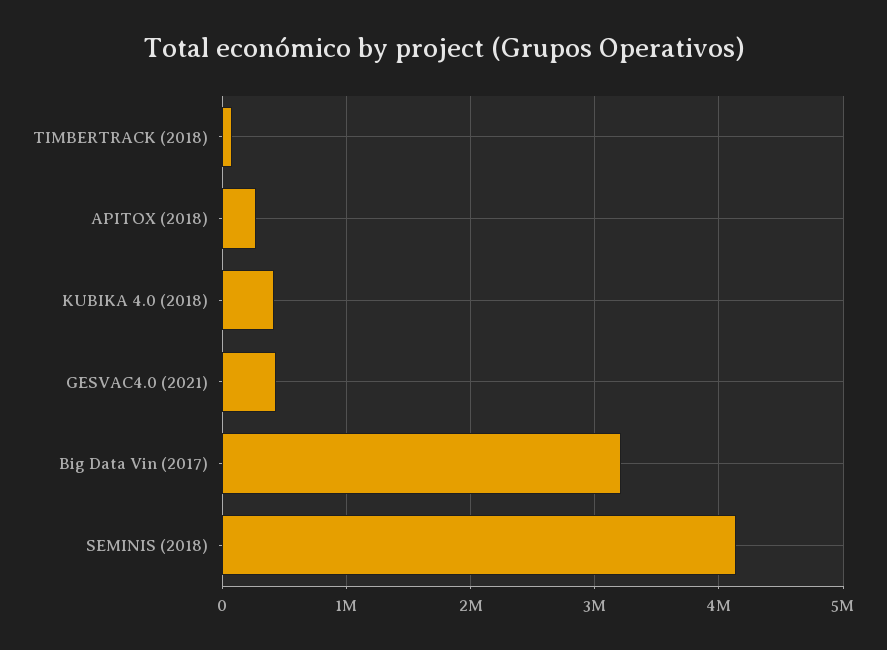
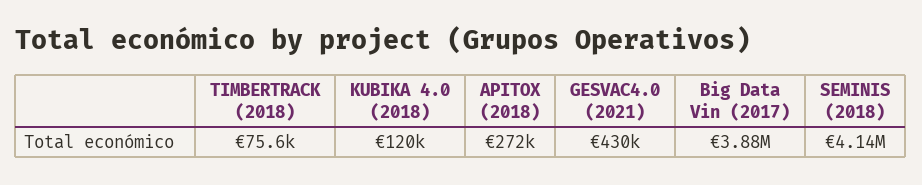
KUBIKA 4.0 (2018): 400000 -> 120000
Big Data Vin (2017): 3200000 -> 3880000

